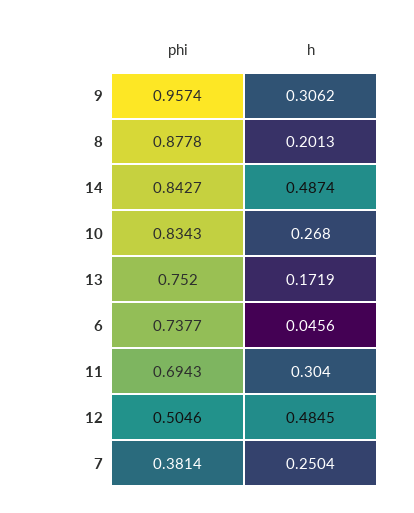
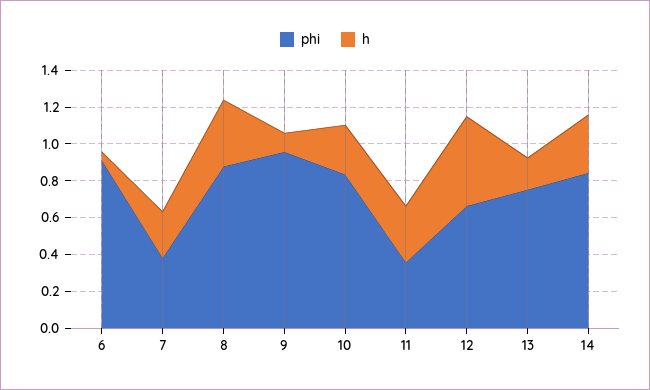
h, 9: 0.3062 -> 0.1
h, 8: 0.2013 -> 0.35
h, 14: 0.4874 -> 0.3
phi, 6: 0.7377 -> 0.9
phi, 11: 0.6943 -> 0.35
phi, 12: 0.5046 -> 0.65

